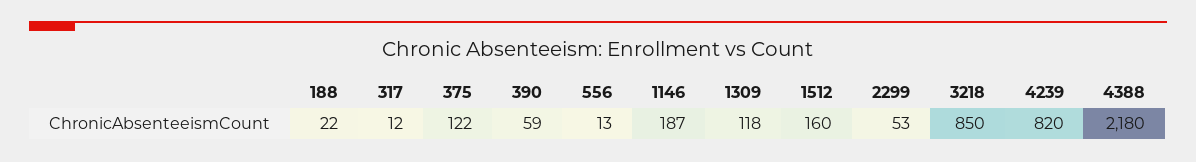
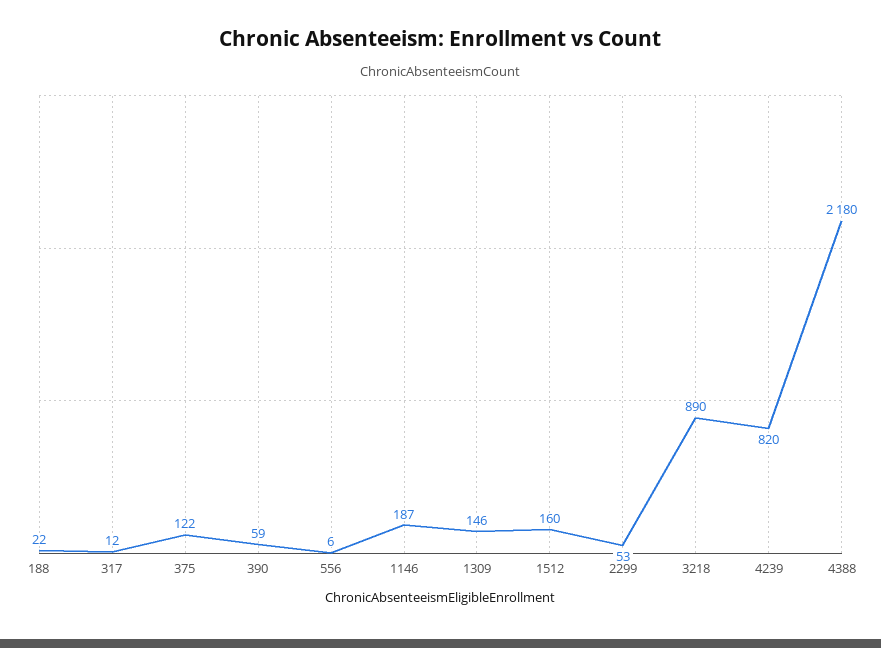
556: 13 -> 6
1309: 118 -> 146
3218: 850 -> 890

